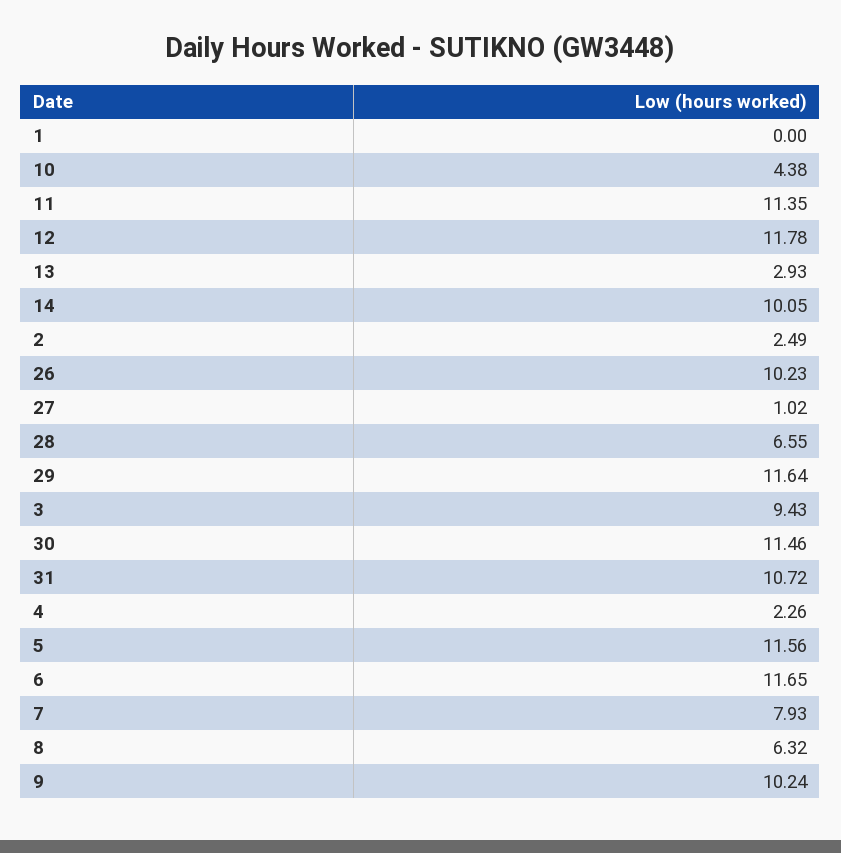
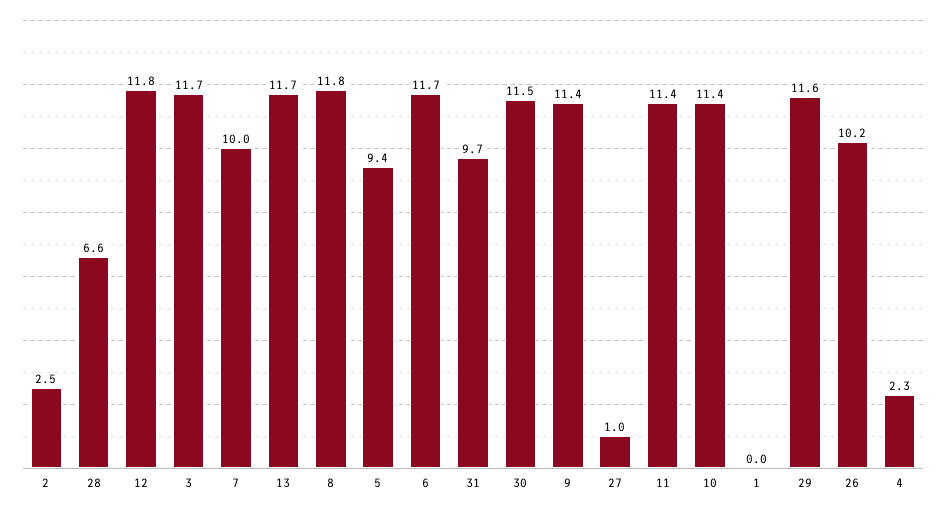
10: 4.38 -> 11.4
13: 2.93 -> 11.7
14: 10.05 -> none
3: 9.43 -> 11.7
31: 10.72 -> 9.7
5: 11.56 -> 9.4
7: 7.93 -> 10
8: 6.32 -> 11.8
9: 10.24 -> 11.4

